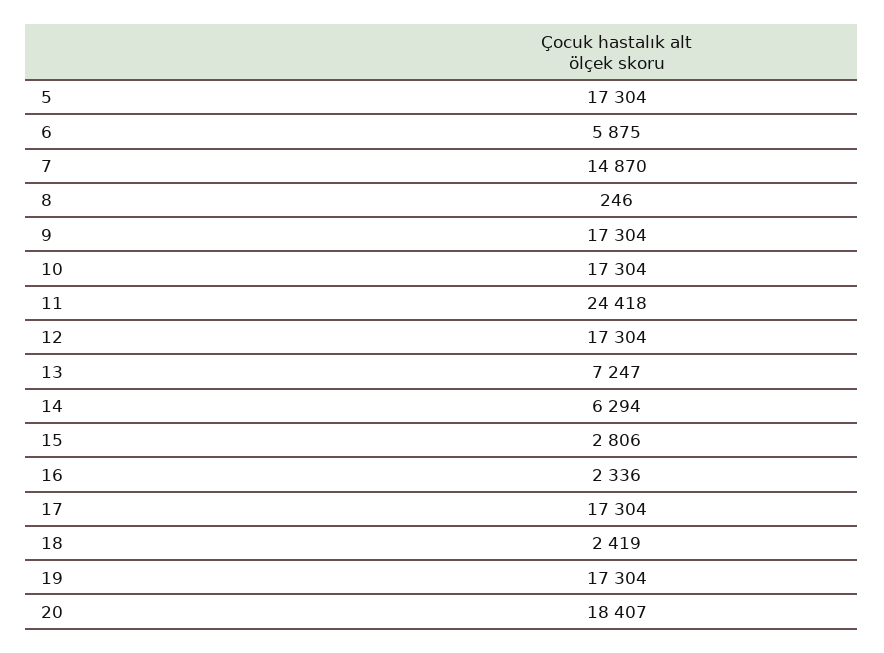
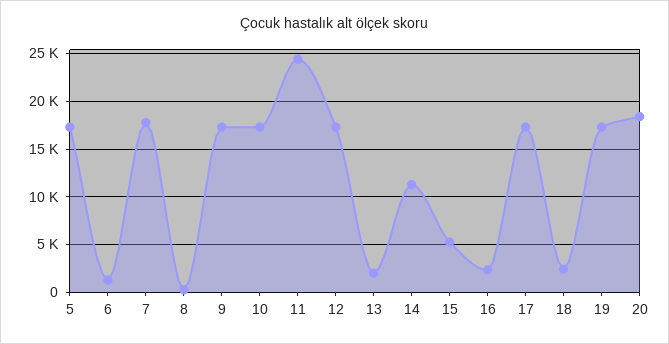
6: 5875 -> 1000
7: 14870 -> 18000
13: 7247 -> 2000
14: 6294 -> 11000
15: 2806 -> 5000

